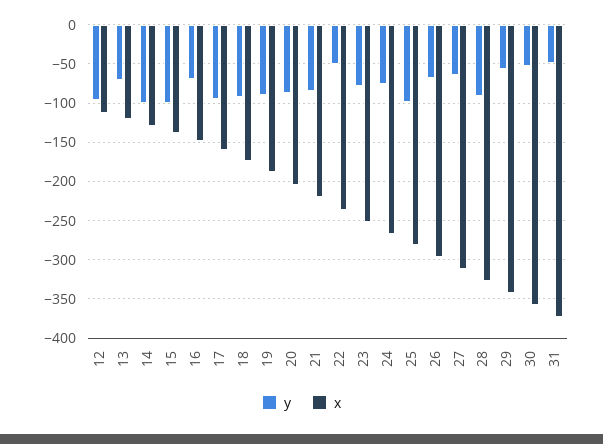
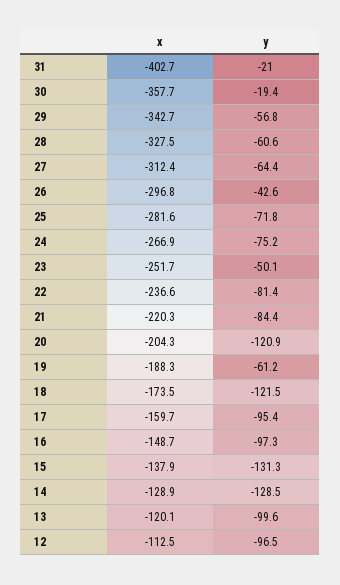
y, 13: -70 -> -99.6
y, 14: -100 -> -128.5
y, 15: -100 -> -131.3
y, 16: -70 -> -97.3
y, 18: -90 -> -121.5
y, 19: -90 -> -61.2
y, 20: -90 -> -120.9
y, 22: -50 -> -81.4
y, 23: -80 -> -50.1
y, 25: -100 -> -71.8
y, 26: -70 -> -42.6
y, 28: -90 -> -60.6
y, 30: -50 -> -19.4
y, 31: -50 -> -21
x, 31: -370 -> -402.7

